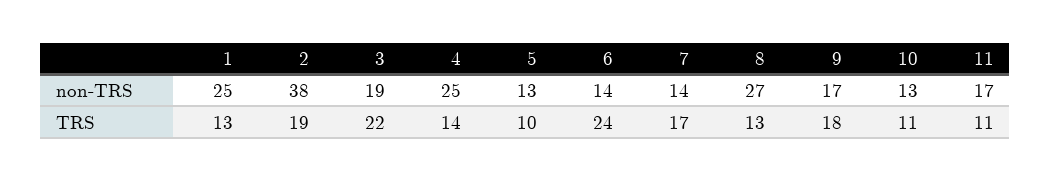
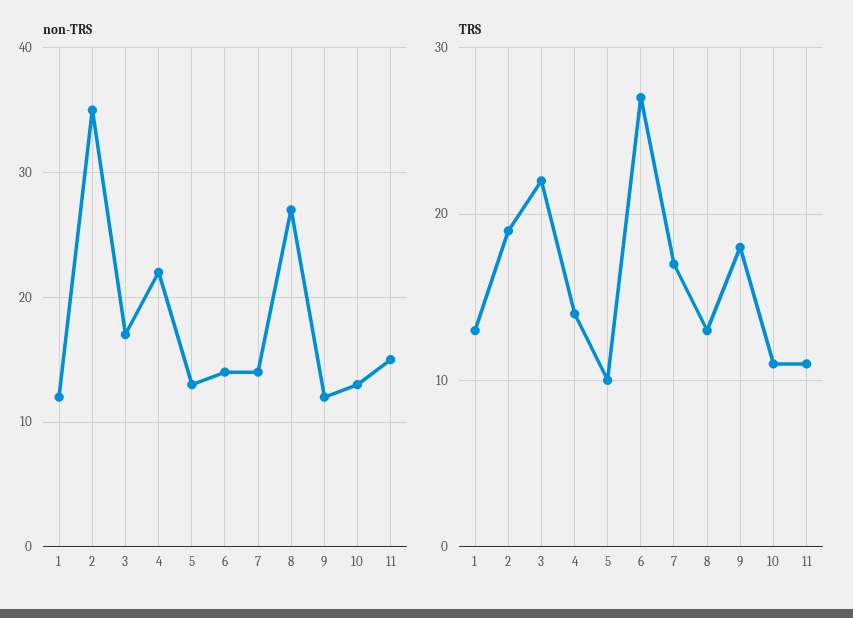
non-TRS, 1: 25 -> 12
non-TRS, 2: 38 -> 35
non-TRS, 3: 19 -> 17
non-TRS, 4: 25 -> 22
non-TRS, 9: 17 -> 12
non-TRS, 11: 17 -> 15
TRS, 6: 24 -> 27

